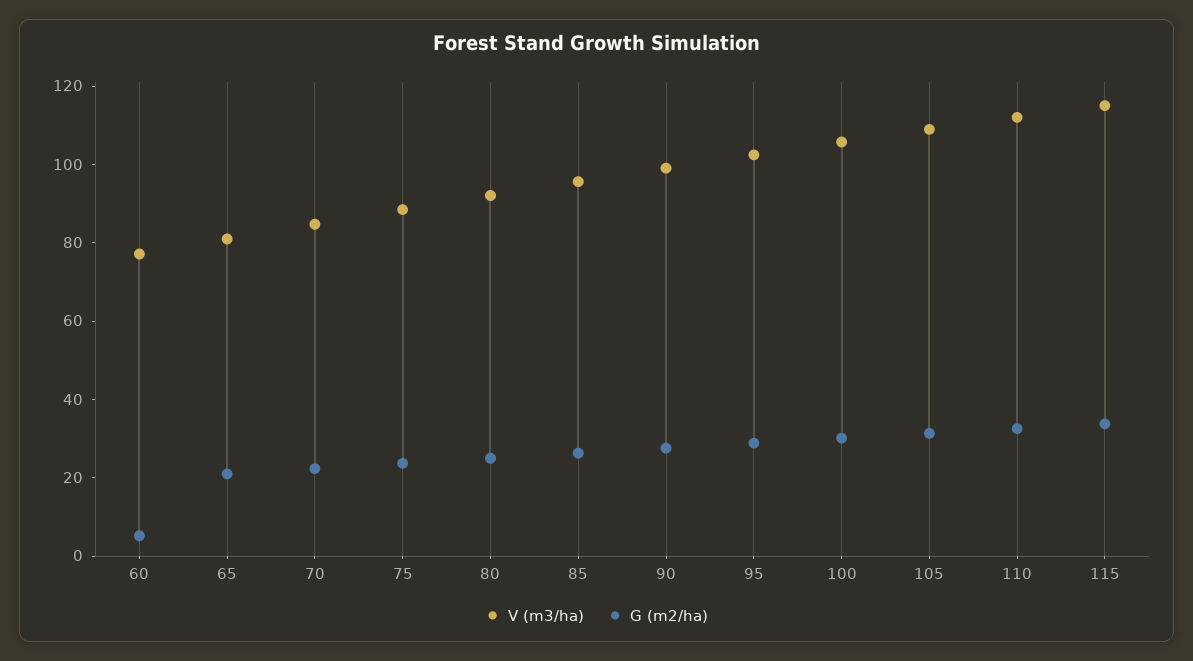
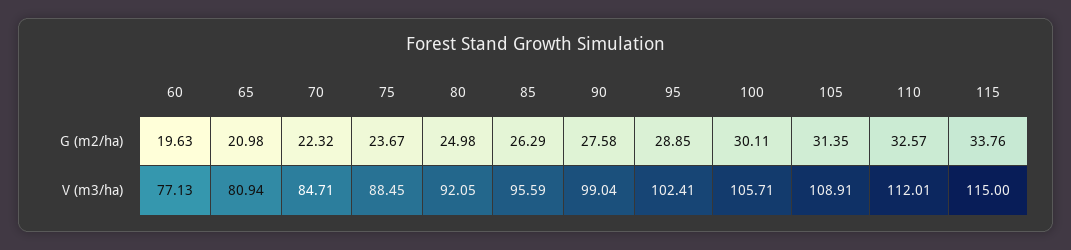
G (m2/ha), 60: 5 -> 19.63

